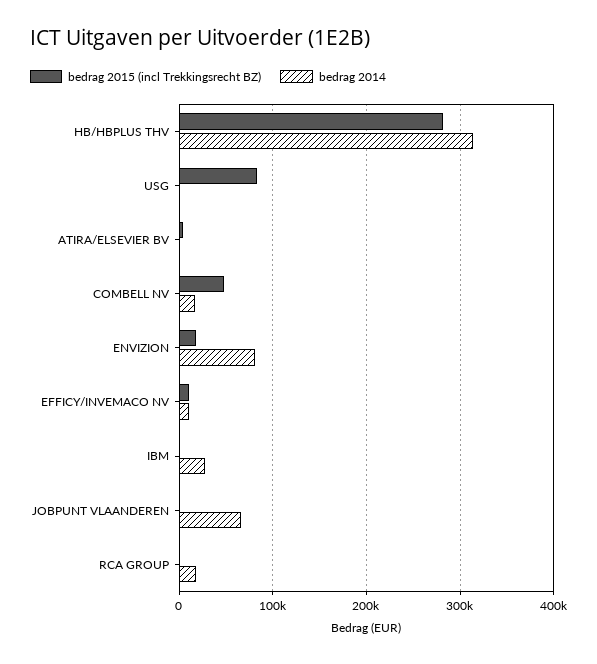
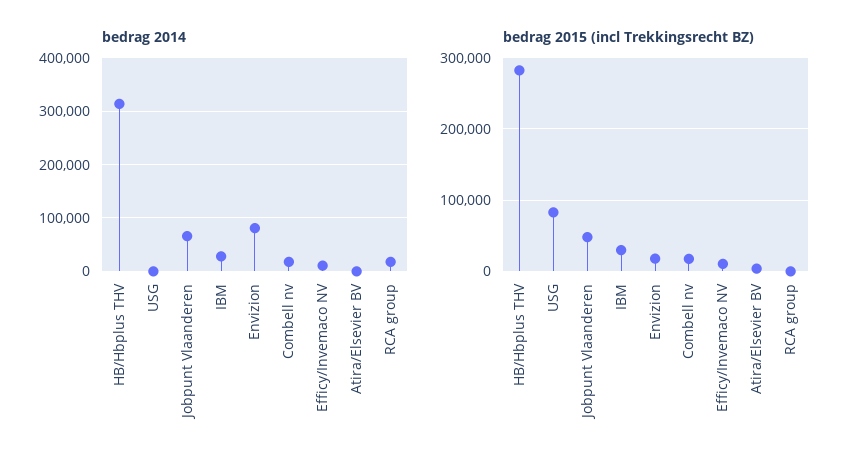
bedrag 2015 (incl Trekkingsrecht BZ), COMBELL NV: 50000 -> 20000
bedrag 2015 (incl Trekkingsrecht BZ), IBM: 0 -> 30000
bedrag 2015 (incl Trekkingsrecht BZ), JOBPUNT VLAANDEREN: 0 -> 50000

